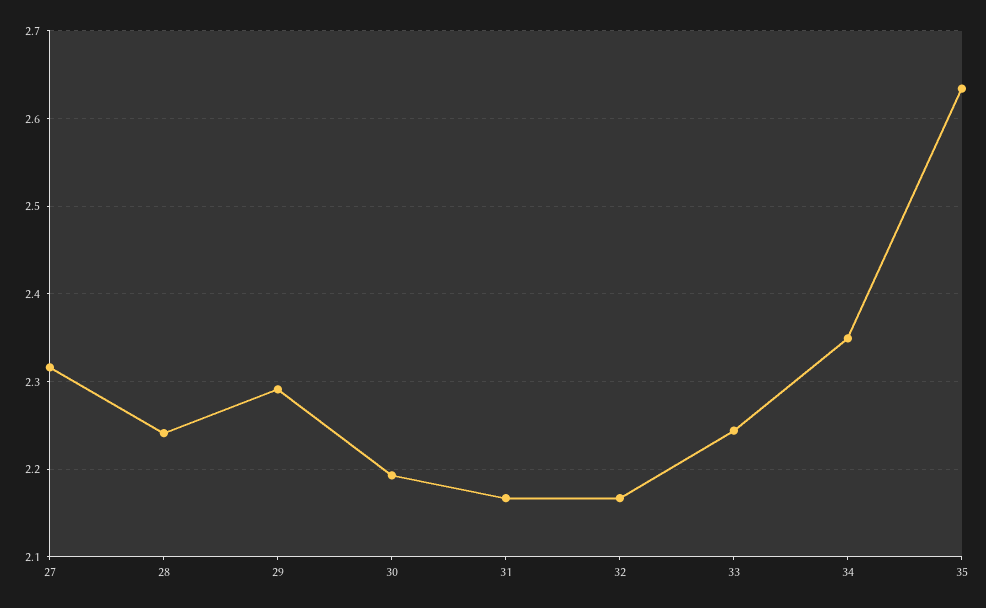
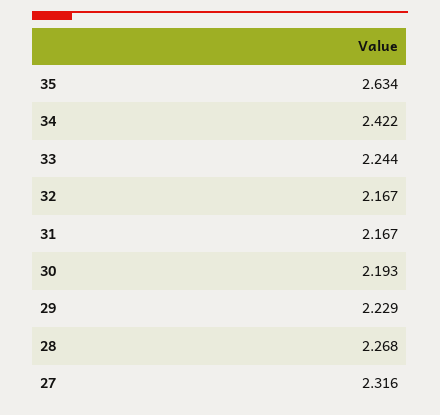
28: 2.24 -> 2.268
29: 2.29 -> 2.229
34: 2.35 -> 2.422

